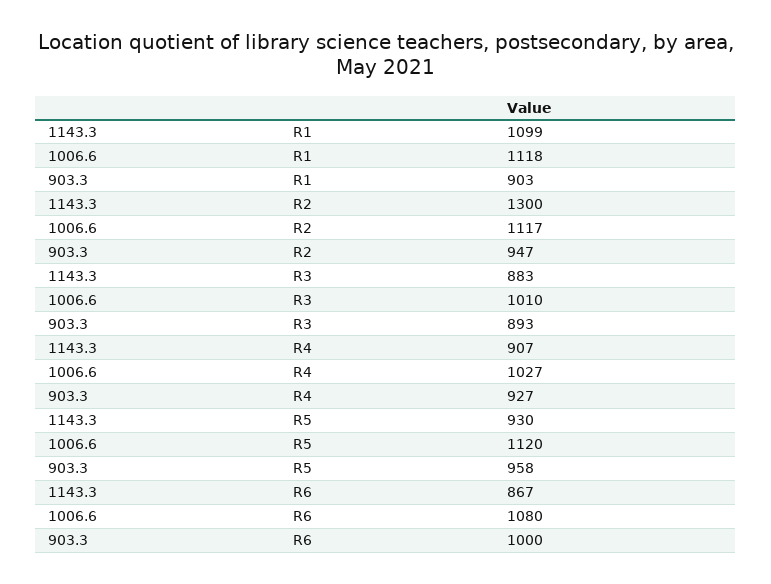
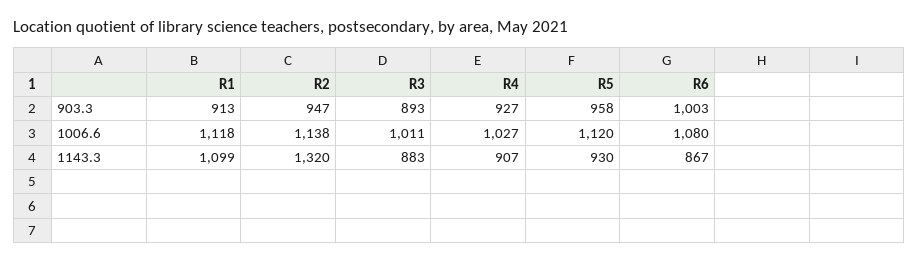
903.3, R1: 903 -> 913
1143.3, R2: 1300 -> 1320
1006.6, R2: 1117 -> 1138
1006.6, R3: 1010 -> 1011
903.3, R6: 1000 -> 1003

